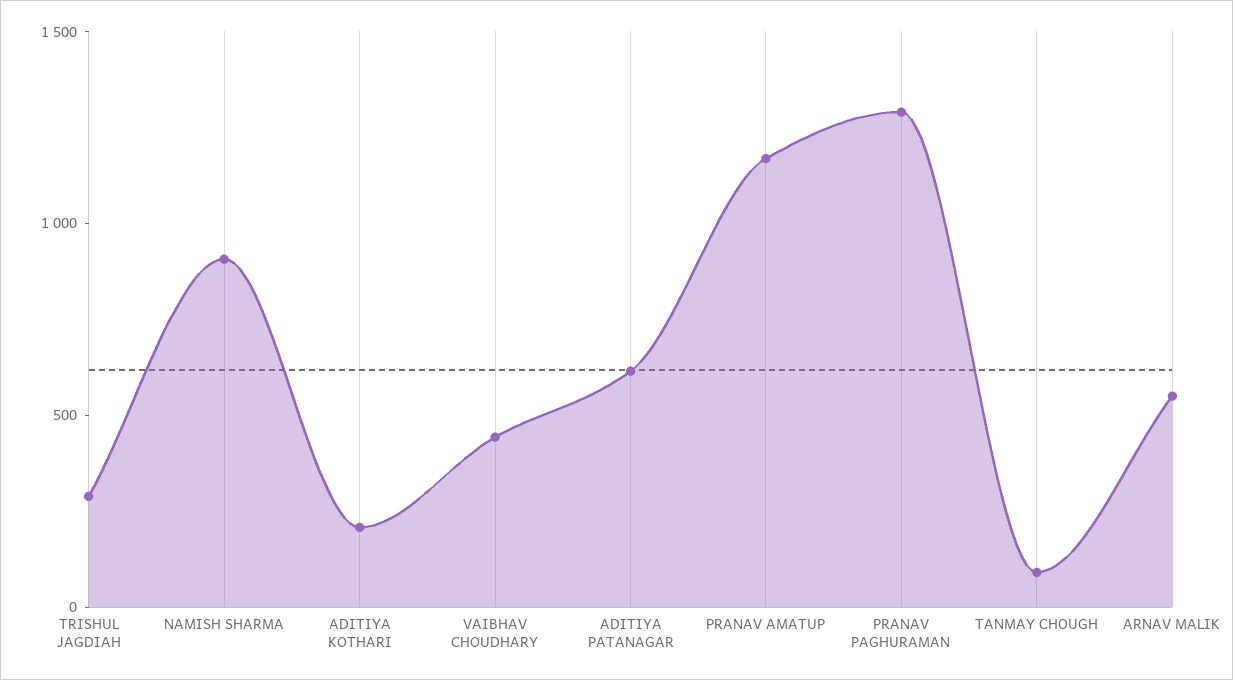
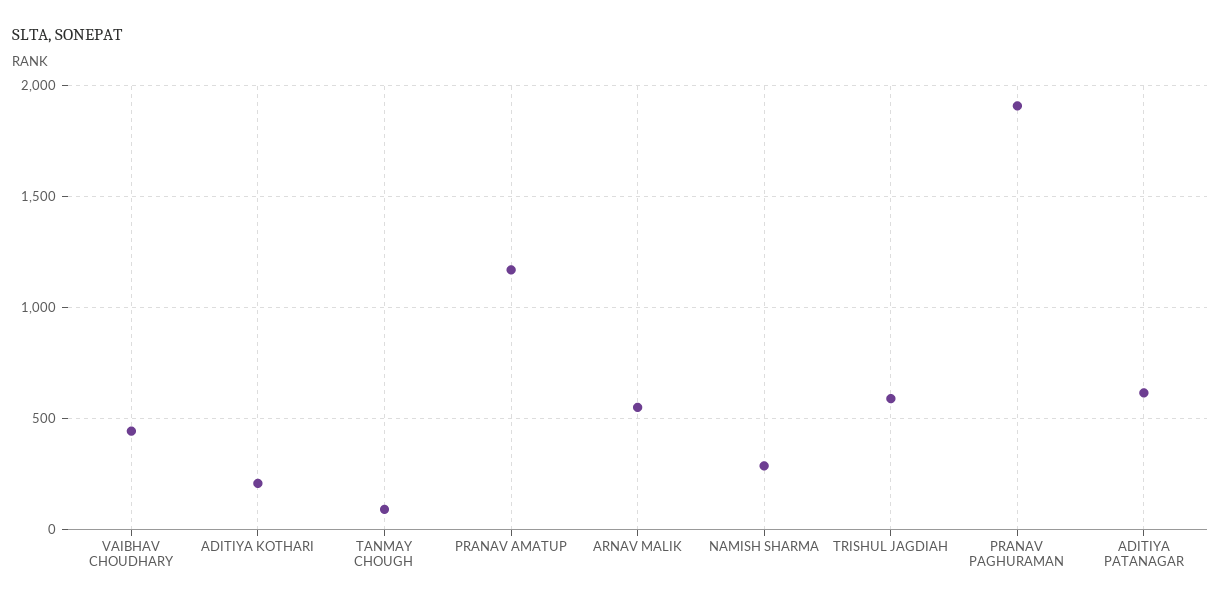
TRISHUL JAGDIAH: 300 -> 600
NAMISH SHARMA: 900 -> 300
PRANAV PAGHURAMAN: 1300 -> 1900

